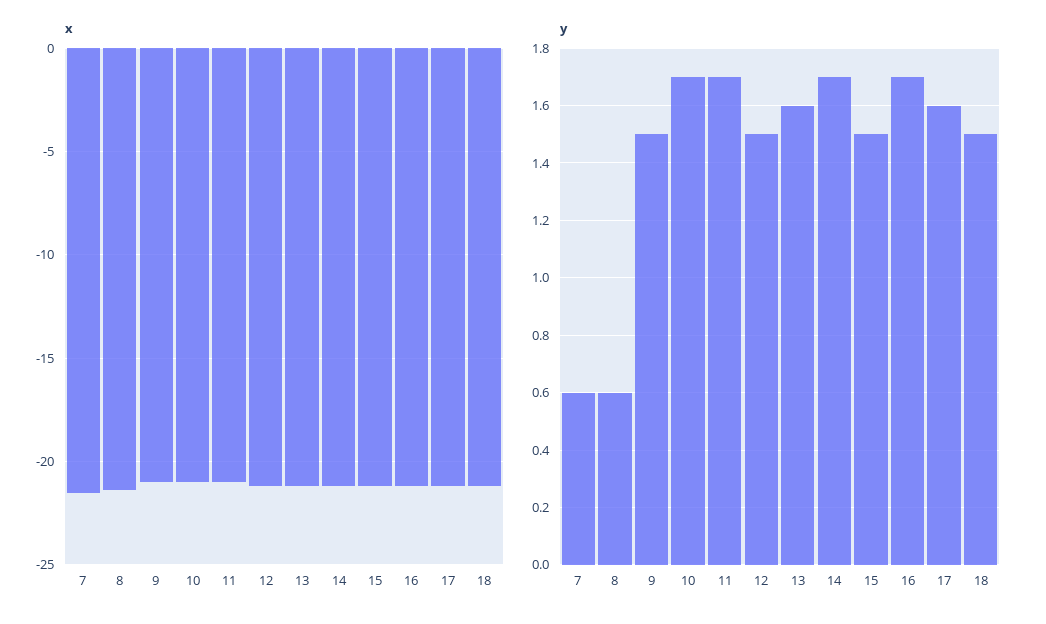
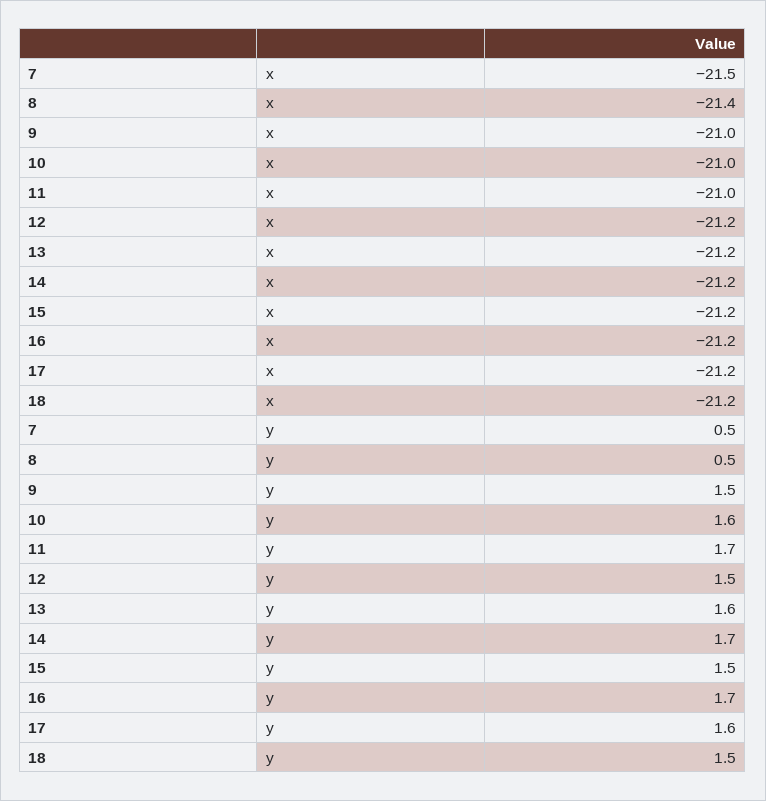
y, 7: 0.6 -> 0.5
y, 8: 0.6 -> 0.5
y, 10: 1.7 -> 1.6

